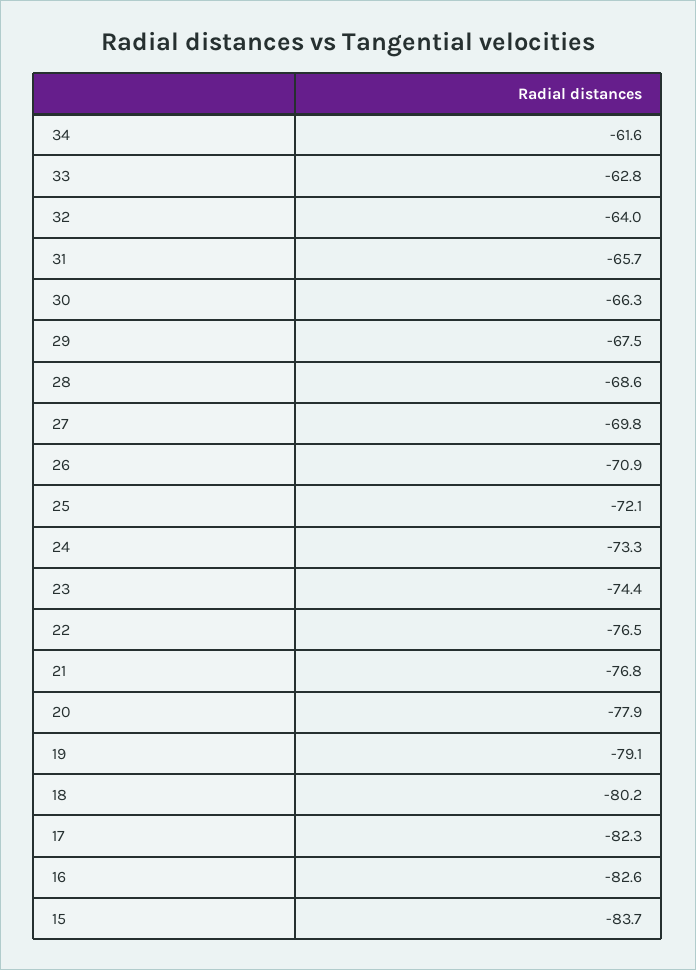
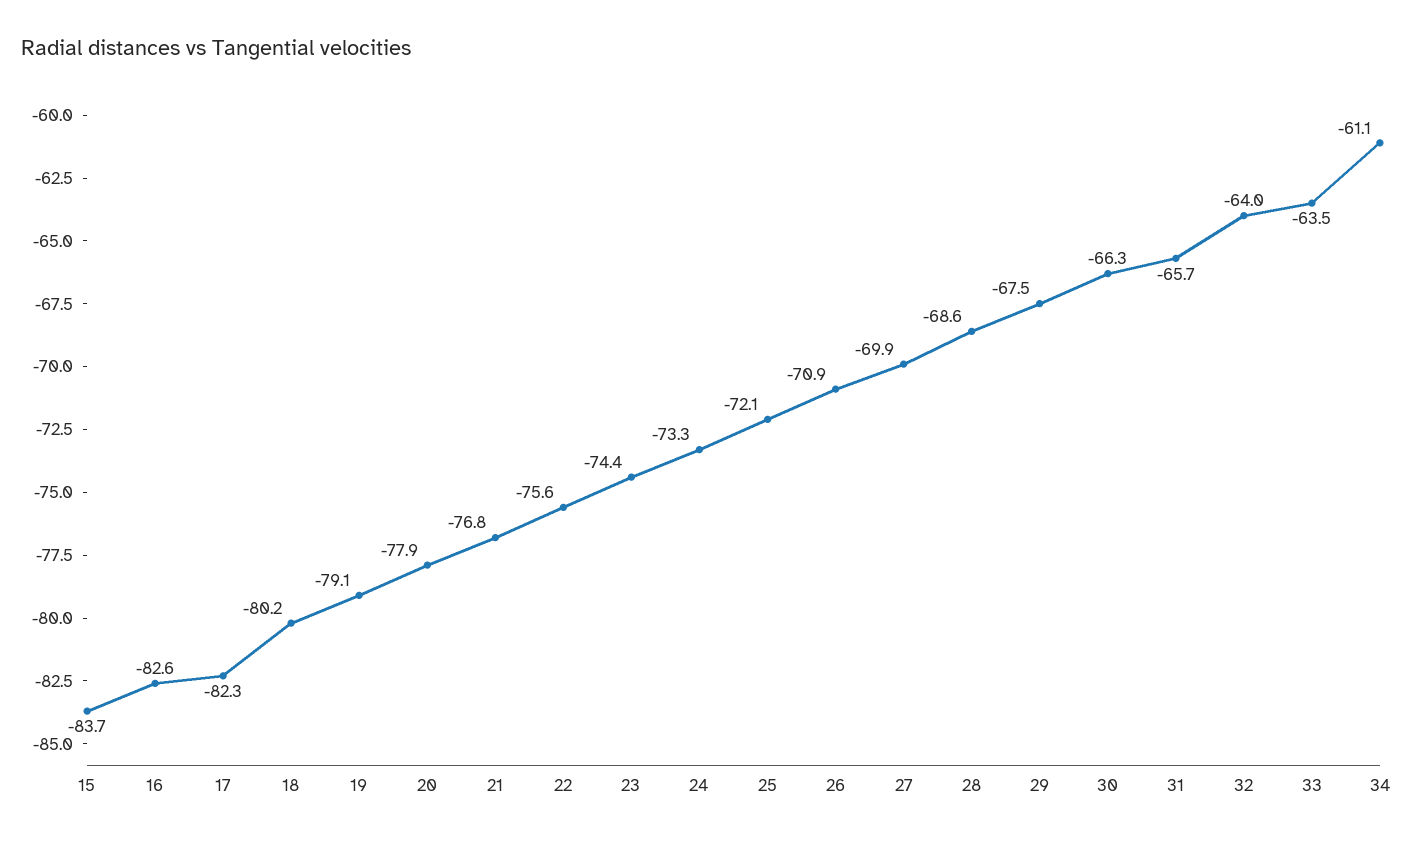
34: -61.6 -> -61.1
33: -62.8 -> -63.5
27: -69.8 -> -69.9
22: -76.5 -> -75.6

